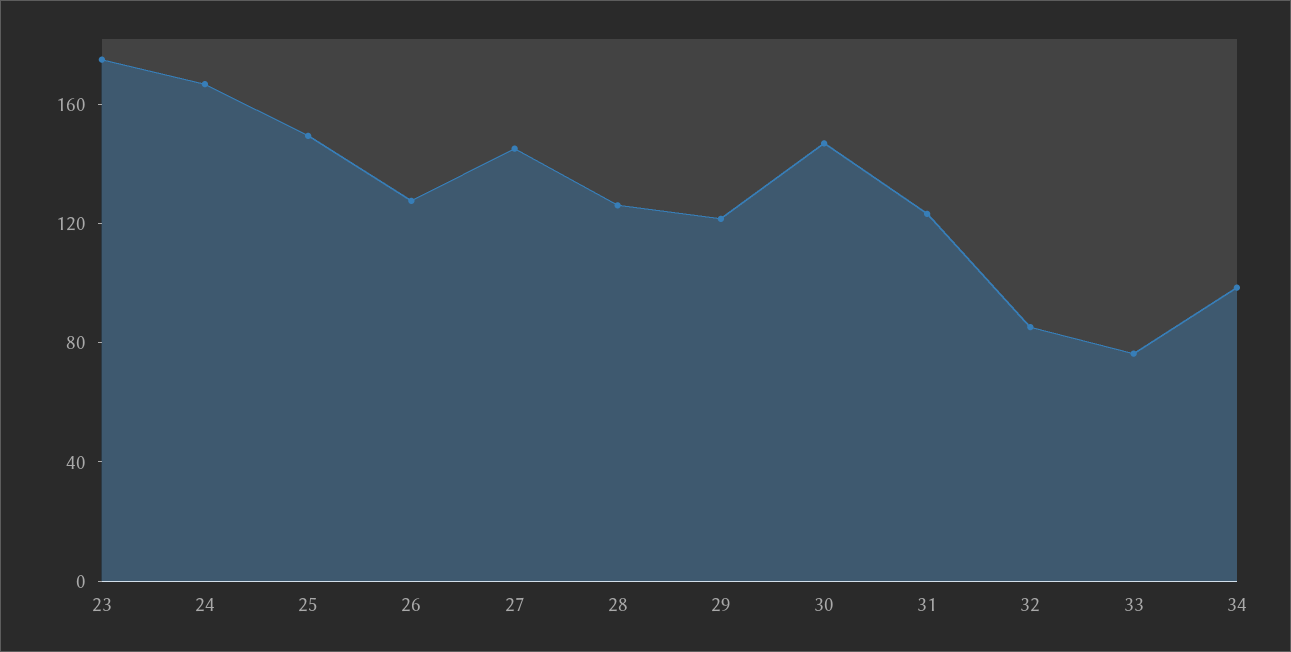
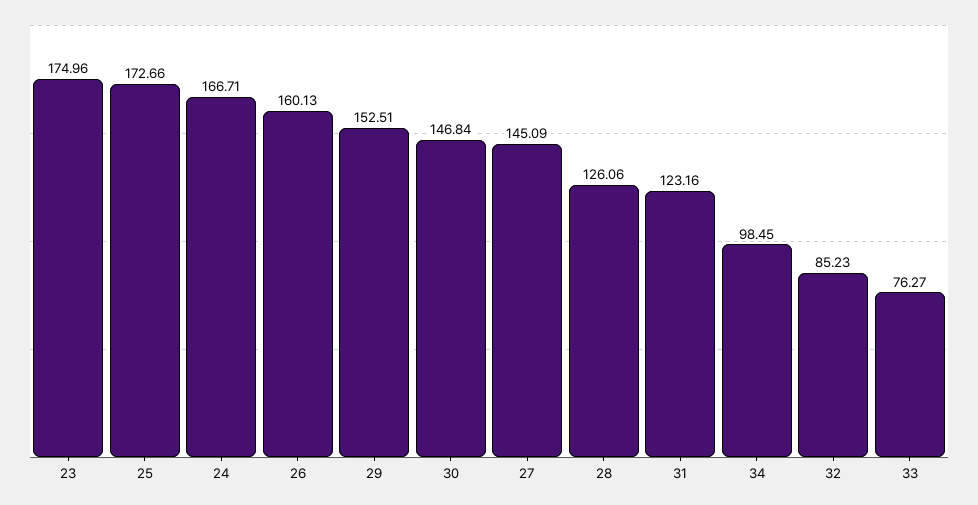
25: 150 -> 172.66
26: 130 -> 160.13
29: 120 -> 152.51

